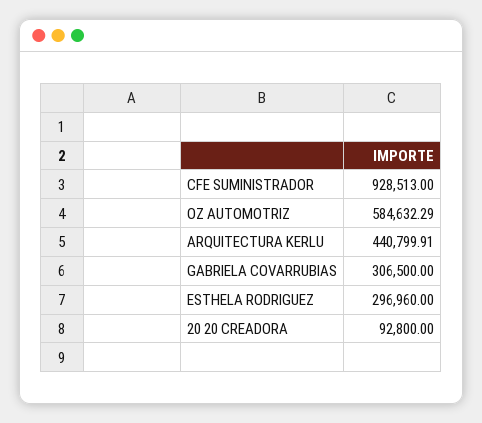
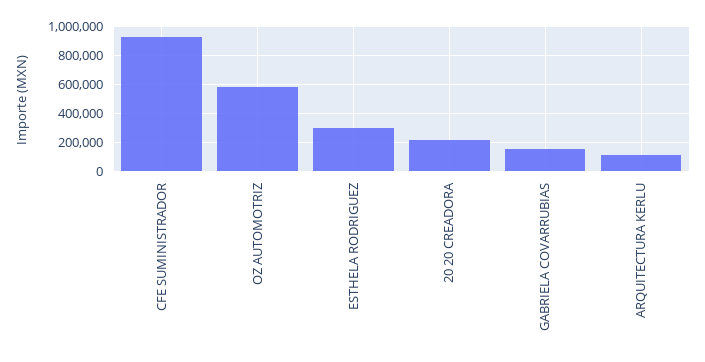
ARQUITECTURA KERLU: 440799.91 -> 100000
GABRIELA COVARRUBIAS: 306500 -> 150000
20 20 CREADORA: 92800 -> 200000

